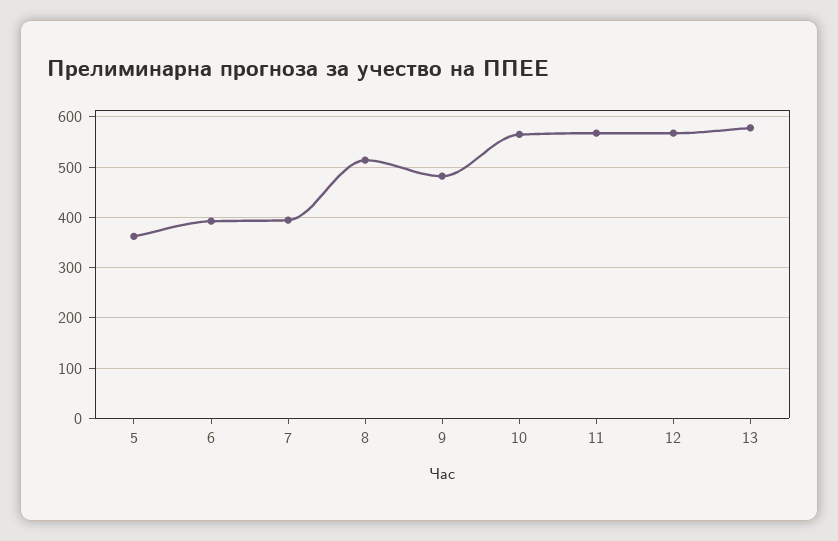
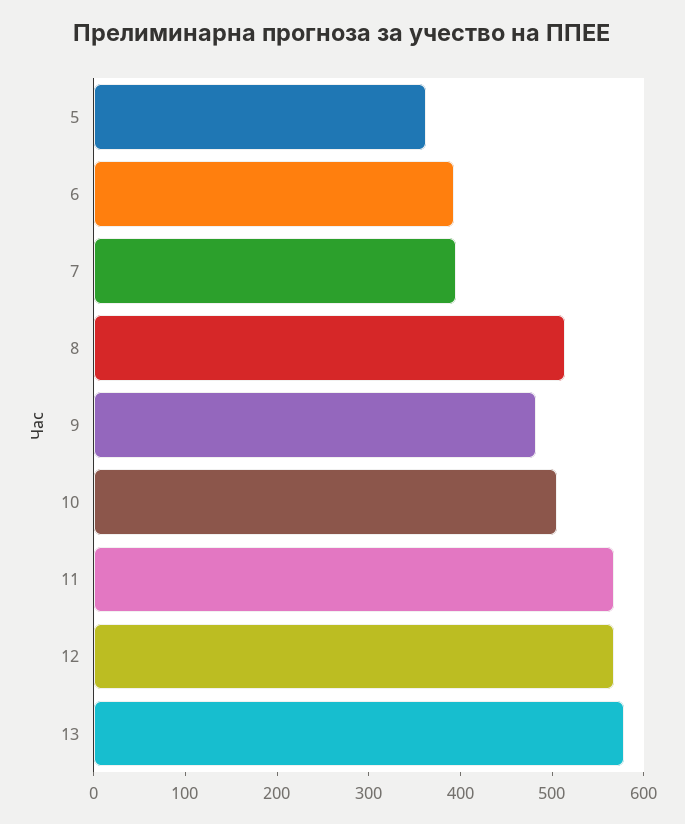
10: 560 -> 500

